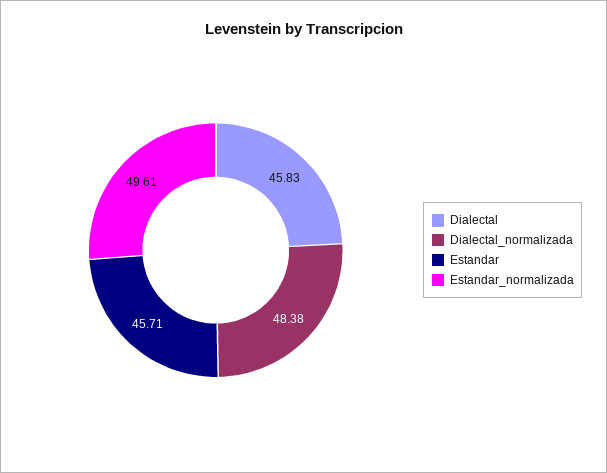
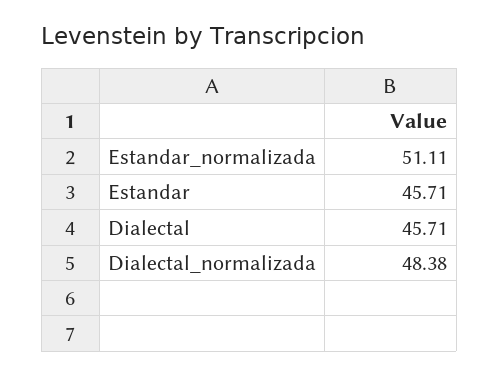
Dialectal: 45.83 -> 45.71
Estandar_normalizada: 49.61 -> 51.11

